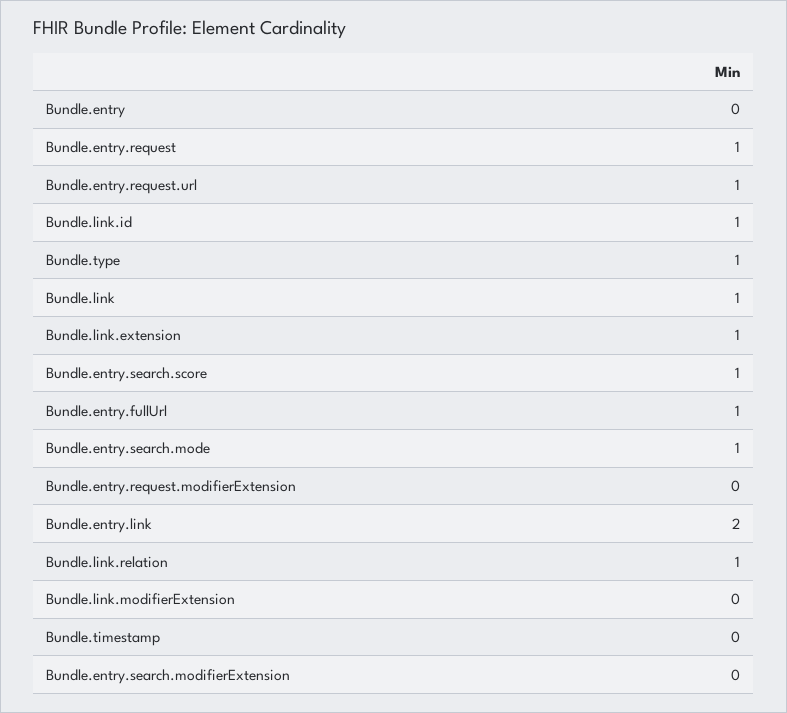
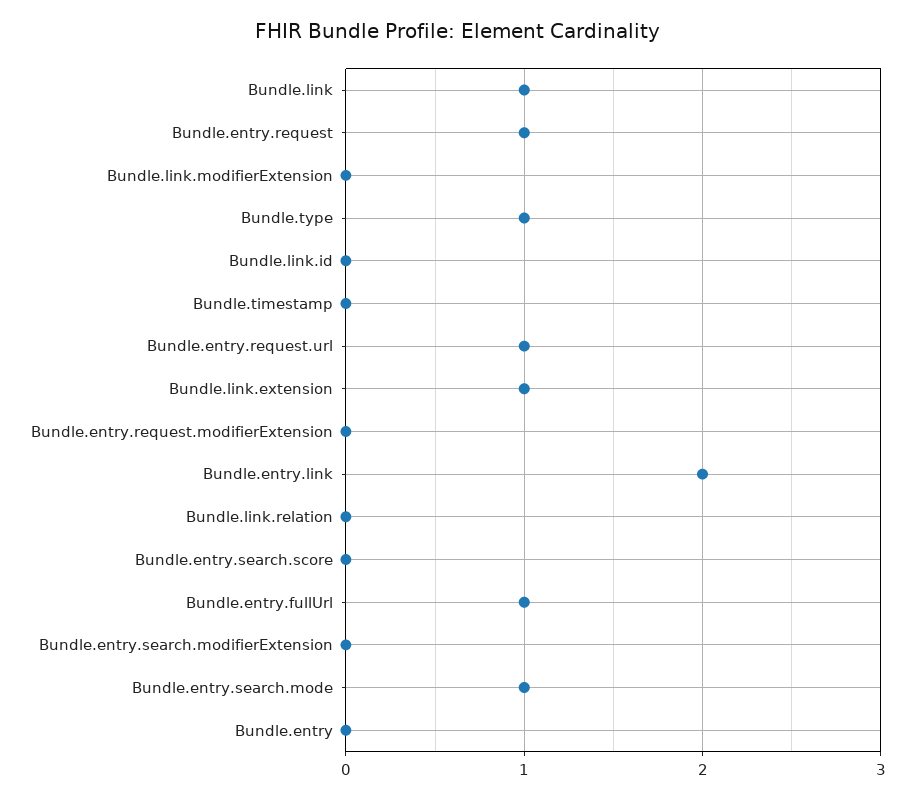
Bundle.link.id: 1 -> 0
Bundle.entry.search.score: 1 -> 0
Bundle.link.relation: 1 -> 0

